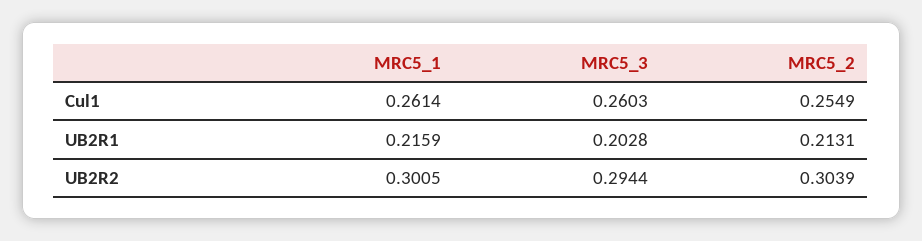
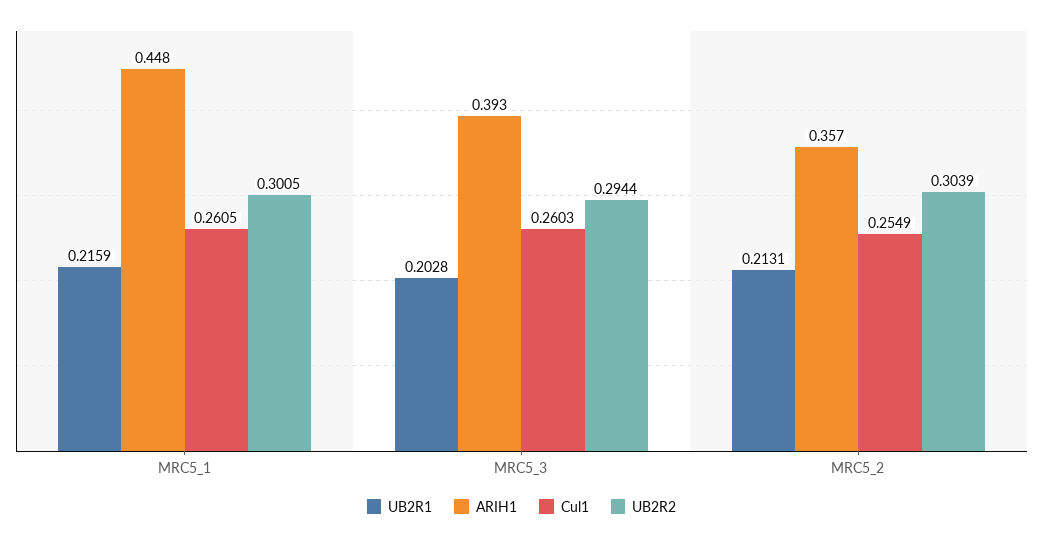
Cul1, MRC5_1: 0.2614 -> 0.2605
ARIH1, MRC5_1: none -> 0.448
ARIH1, MRC5_3: none -> 0.393
ARIH1, MRC5_2: none -> 0.357

